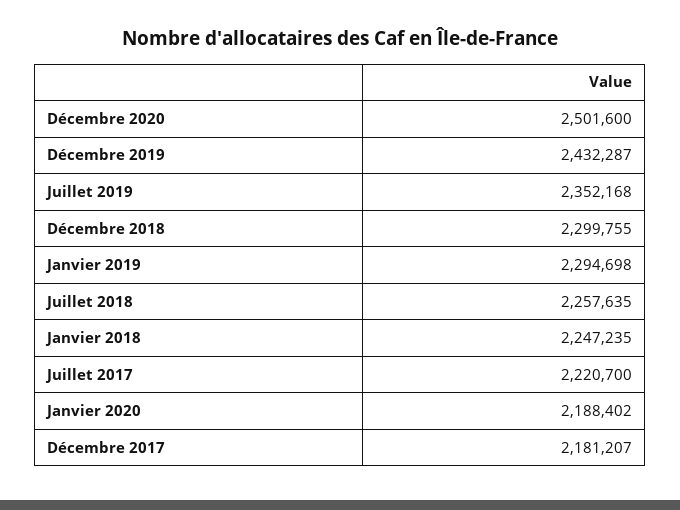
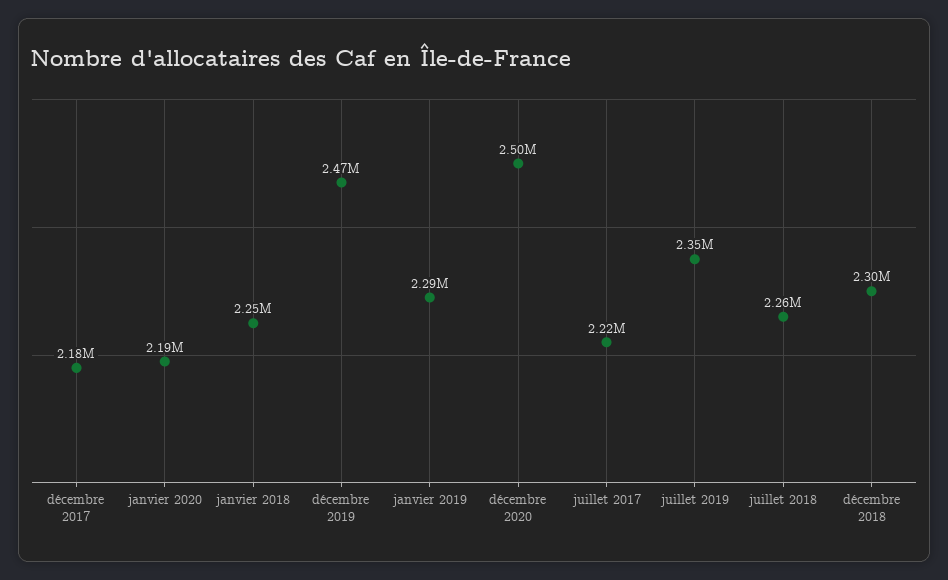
Décembre 2019: 2432287 -> 2470000

